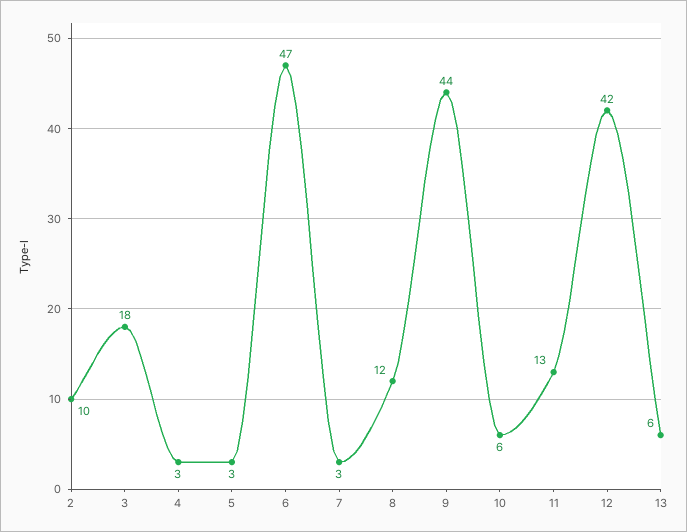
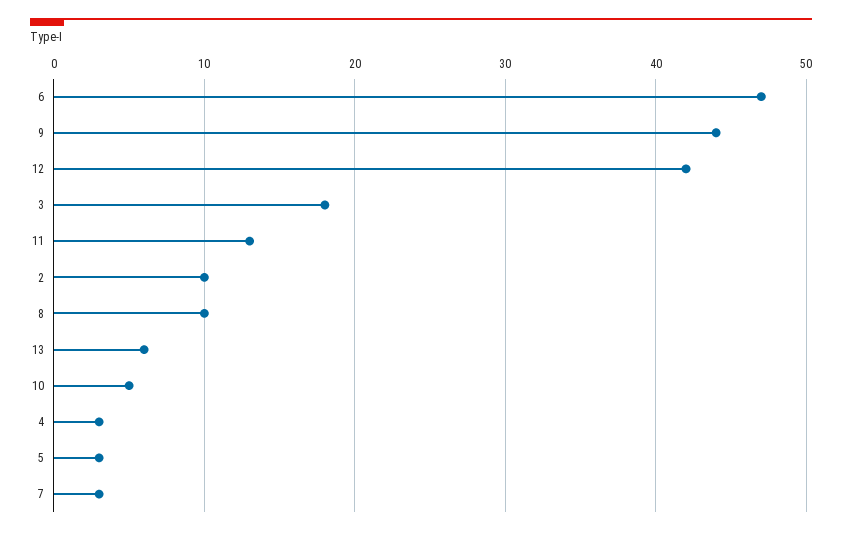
8: 12 -> 10
10: 6 -> 5

